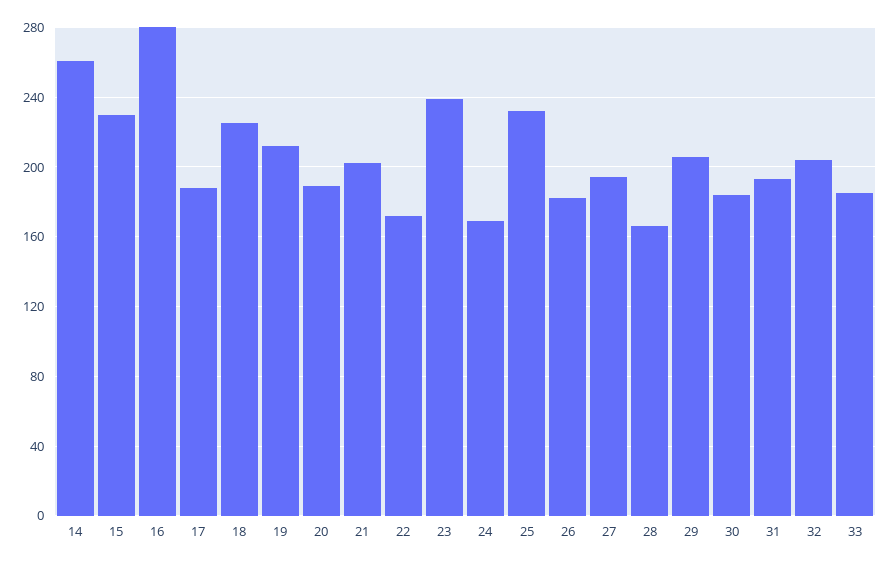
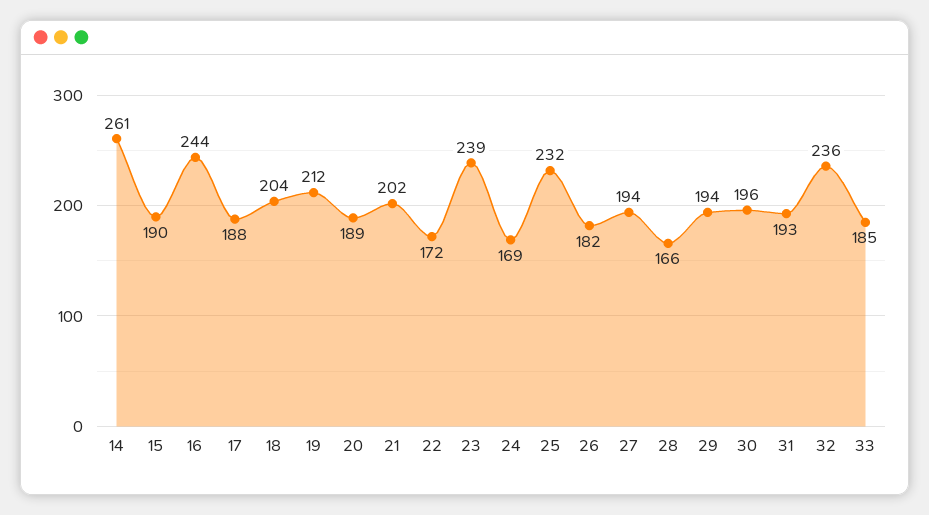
15: 230 -> 190
16: 280 -> 244
18: 225 -> 204
29: 205 -> 194
30: 185 -> 196
32: 205 -> 236

